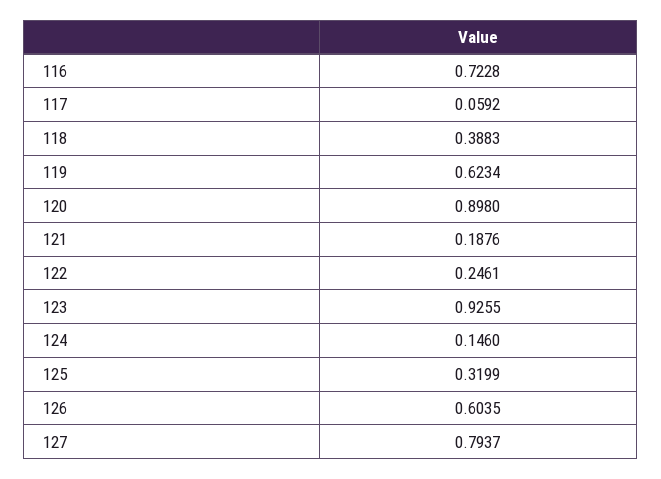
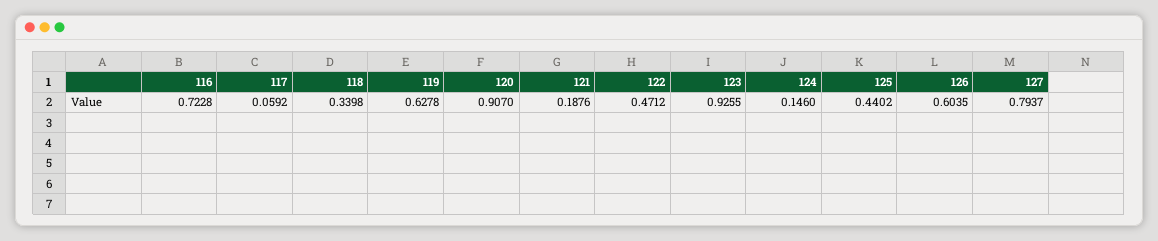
118: 0.3883 -> 0.3398
119: 0.6234 -> 0.6278
120: 0.898 -> 0.907
122: 0.2461 -> 0.4712
125: 0.3199 -> 0.4402

